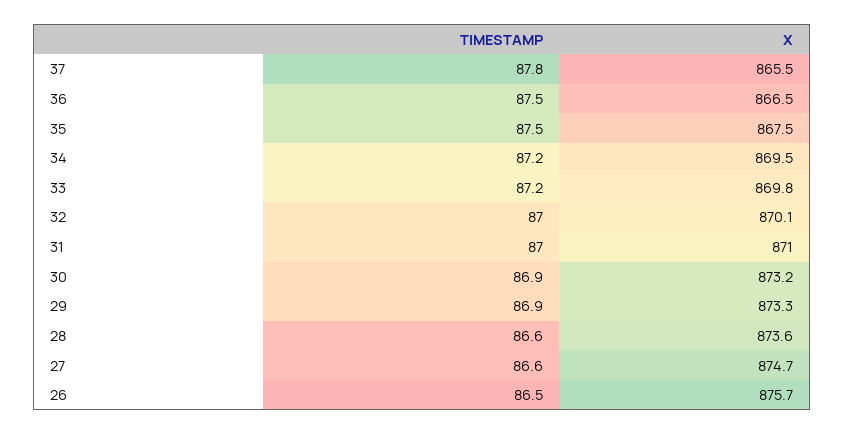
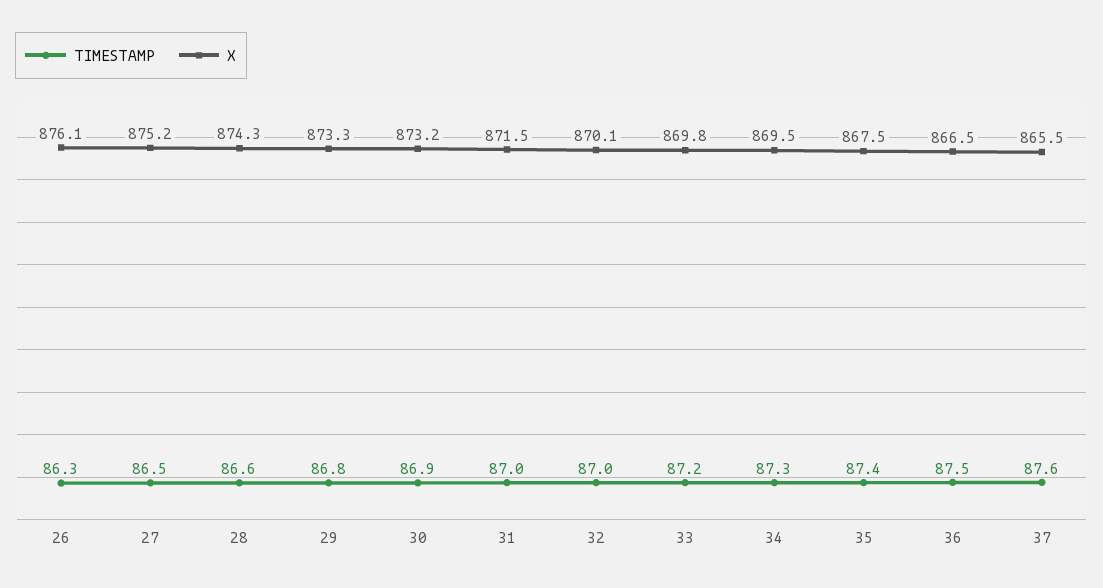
TIMESTAMP, 37: 87.8 -> 87.6
TIMESTAMP, 35: 87.5 -> 87.4
TIMESTAMP, 34: 87.2 -> 87.3
X, 31: 871 -> 871.5
TIMESTAMP, 29: 86.9 -> 86.8
X, 28: 873.6 -> 874.3
TIMESTAMP, 27: 86.6 -> 86.5
X, 27: 874.7 -> 875.2
TIMESTAMP, 26: 86.5 -> 86.3
X, 26: 875.7 -> 876.1

